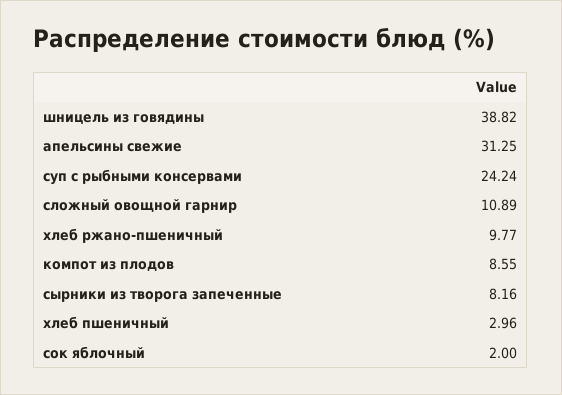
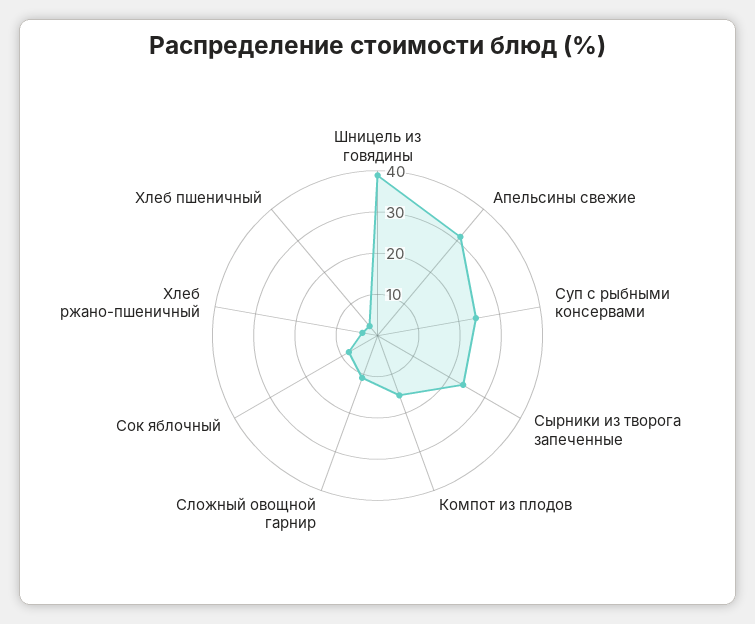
хлеб ржано-пшеничный: 9.77 -> 4
компот из плодов: 8.55 -> 16
сырники из творога запеченные: 8.16 -> 24
сок яблочный: 2 -> 8

